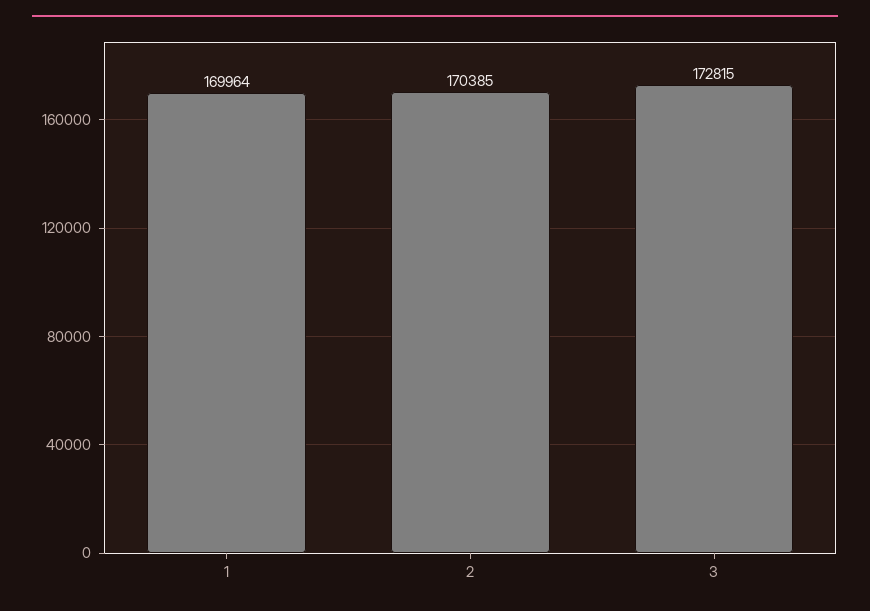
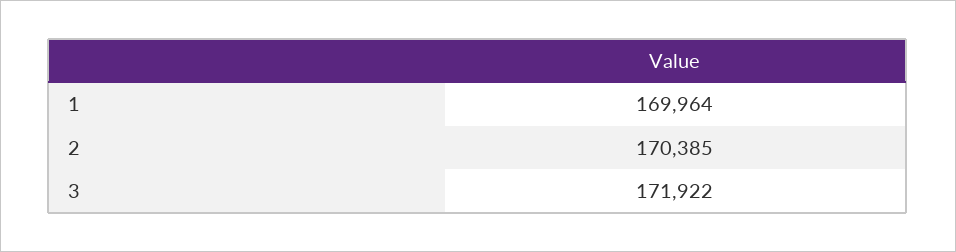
3: 172815 -> 171922

